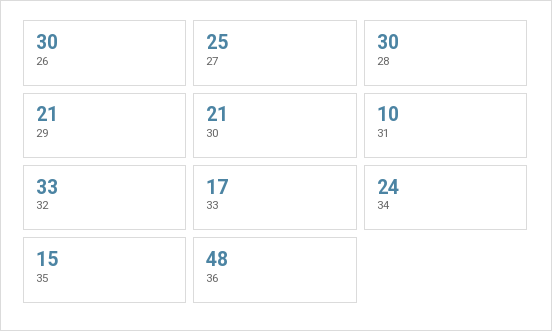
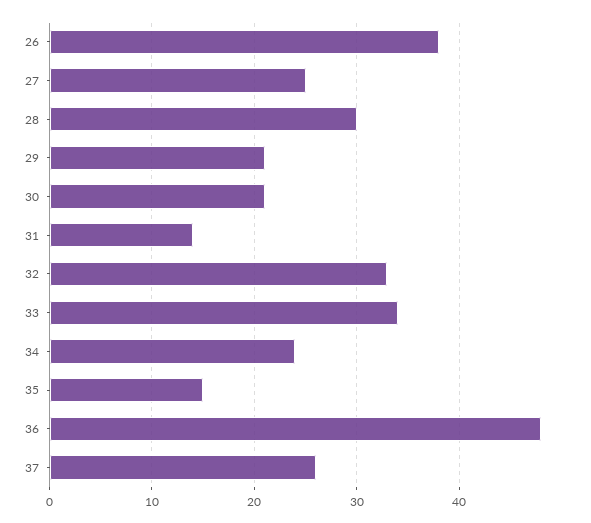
26: 30 -> 38
31: 10 -> 14
33: 17 -> 34
37: none -> 26

